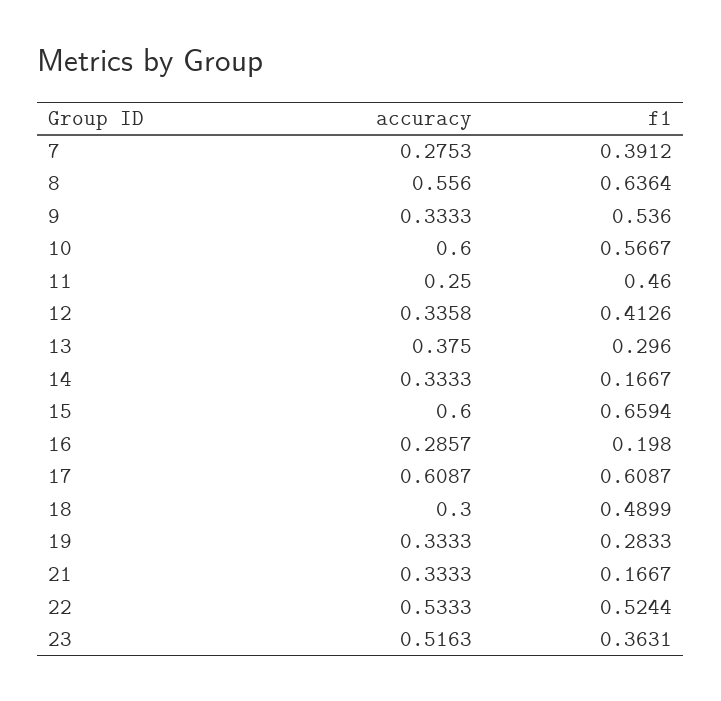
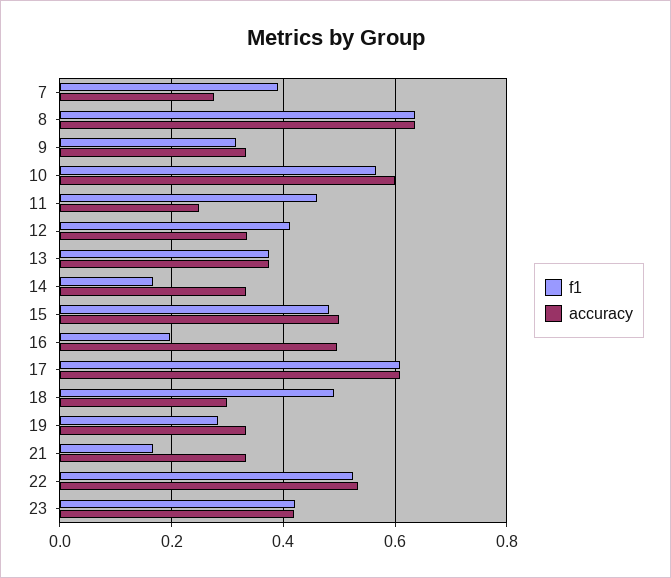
accuracy, 8: 0.556 -> 0.64
f1, 9: 0.536 -> 0.32
f1, 13: 0.296 -> 0.38
accuracy, 15: 0.6 -> 0.5
f1, 15: 0.6594 -> 0.48
accuracy, 16: 0.2857 -> 0.5
accuracy, 23: 0.5163 -> 0.42
f1, 23: 0.3631 -> 0.42

